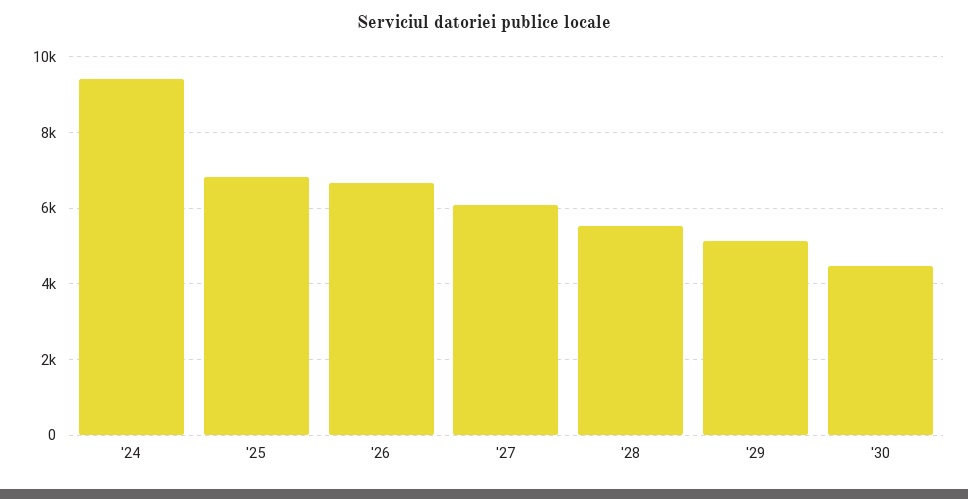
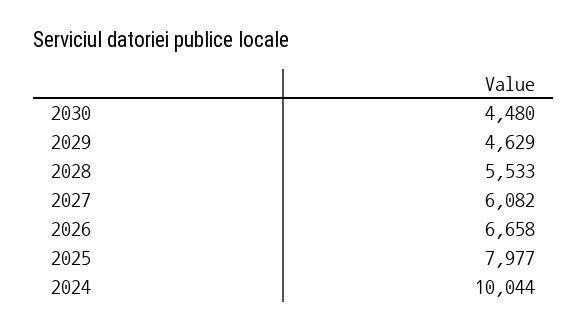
'24: 9400 -> 10044
'25: 6800 -> 7977
'29: 5200 -> 4629

